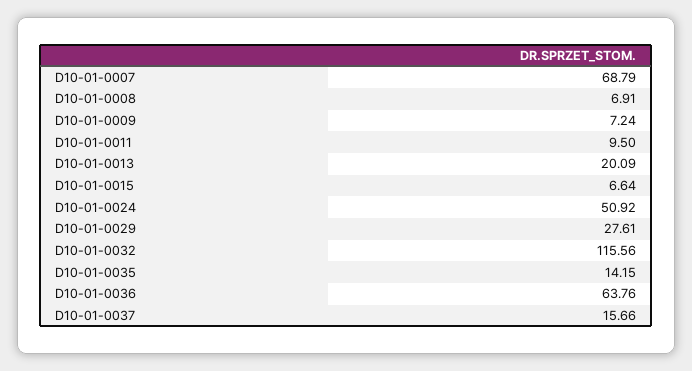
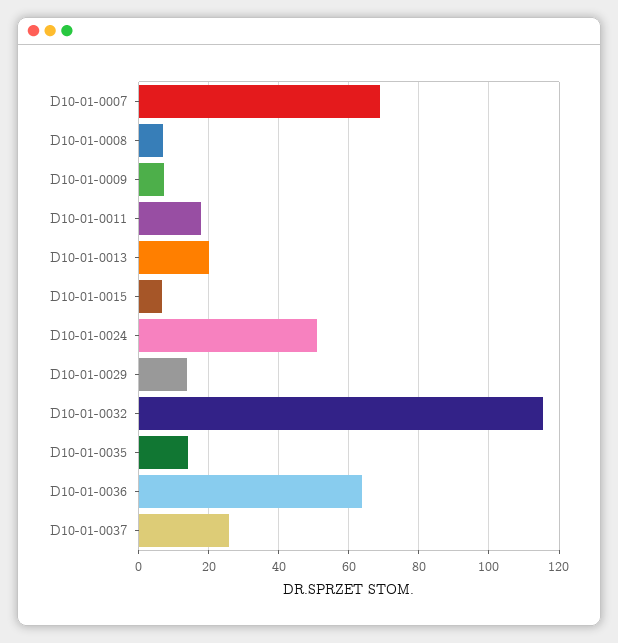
D10-01-0011: 9.5 -> 18
D10-01-0029: 27.61 -> 14
D10-01-0037: 15.66 -> 26

